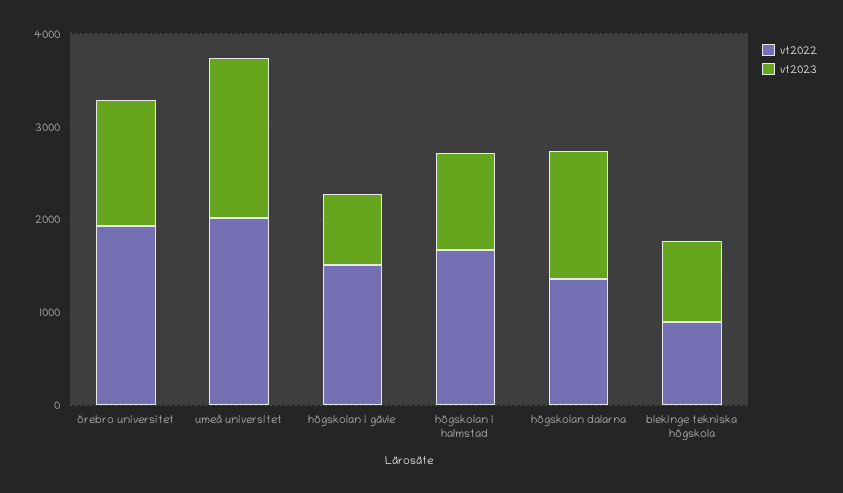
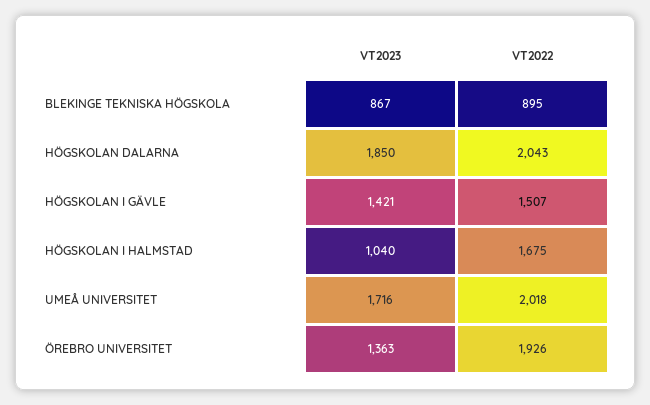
vt2023, högskolan i gävle: 800 -> 1421
vt2022, högskolan dalarna: 1400 -> 2043
vt2023, högskolan dalarna: 1400 -> 1850

